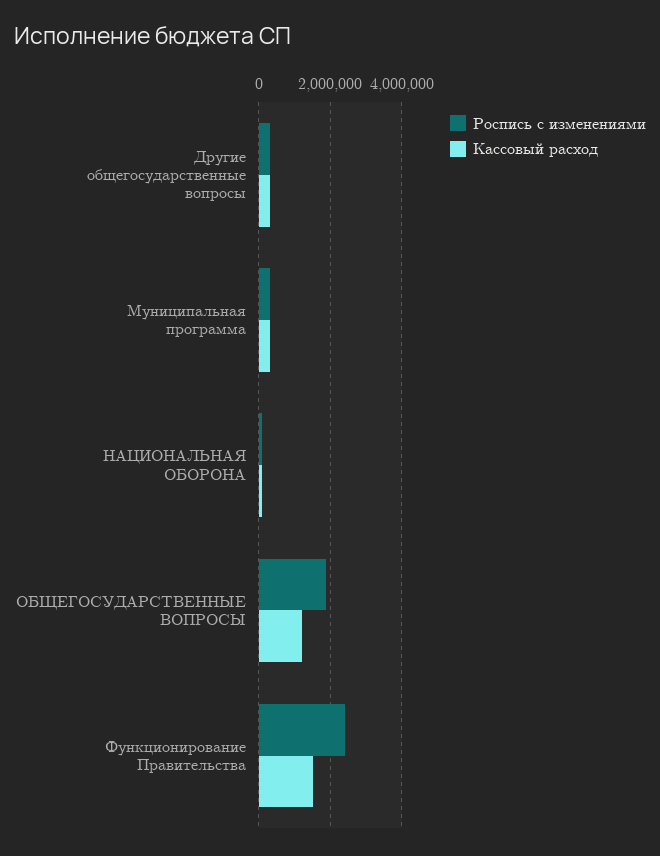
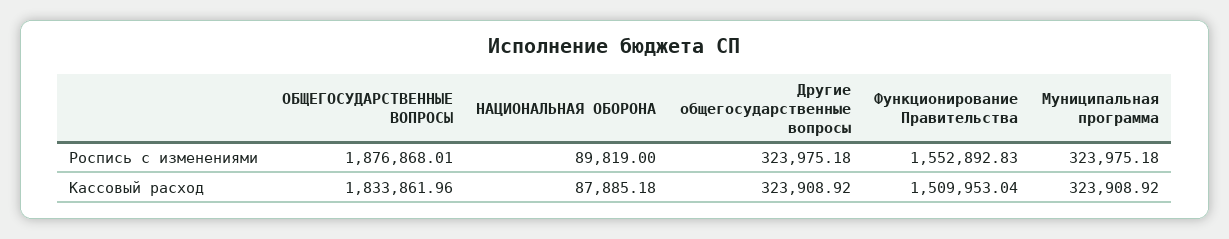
Кассовый расход, ОБЩЕГОСУДАРСТВЕННЫЕ ВОПРОСЫ: 1200000 -> 1833861.96
Роспись с изменениями, Функционирование Правительства: 2400000 -> 1552892.83

